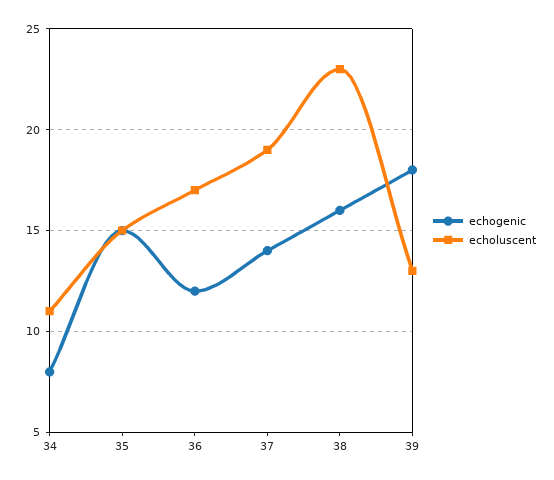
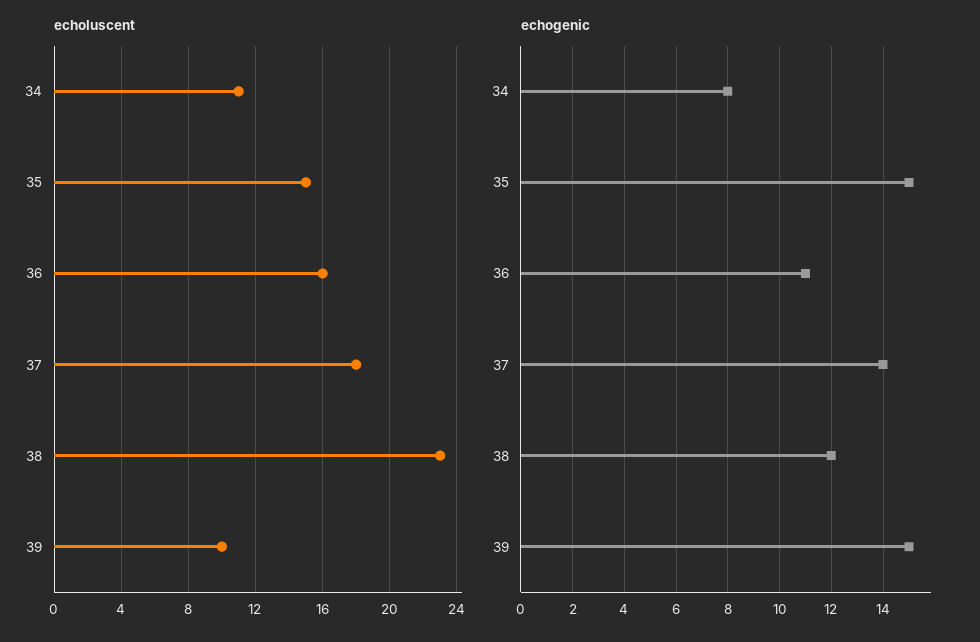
echogenic, 36: 12 -> 11
echoluscent, 36: 17 -> 16
echoluscent, 37: 19 -> 18
echogenic, 38: 16 -> 12
echogenic, 39: 18 -> 15
echoluscent, 39: 13 -> 10

